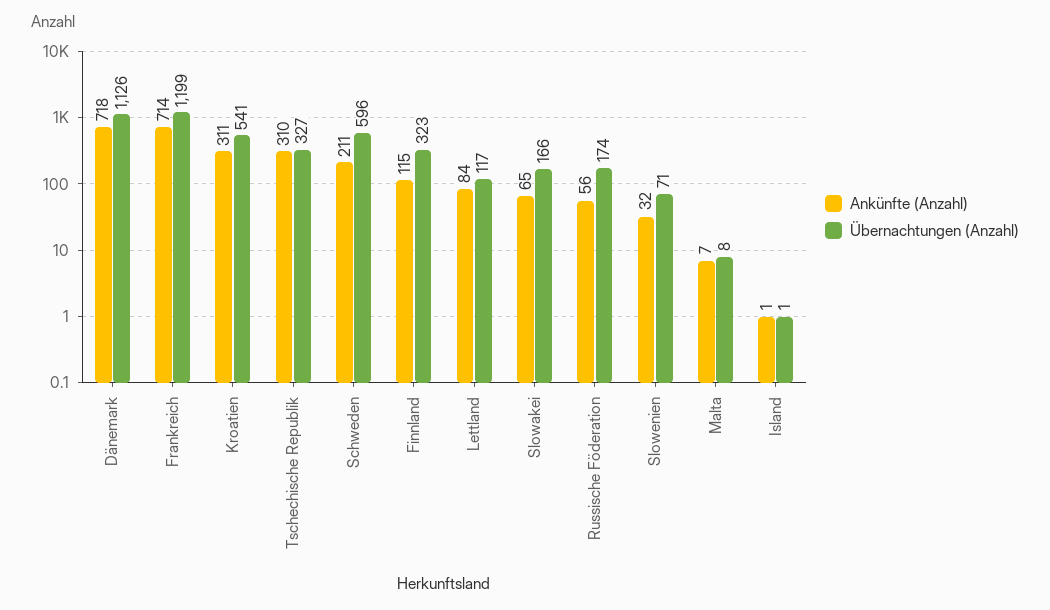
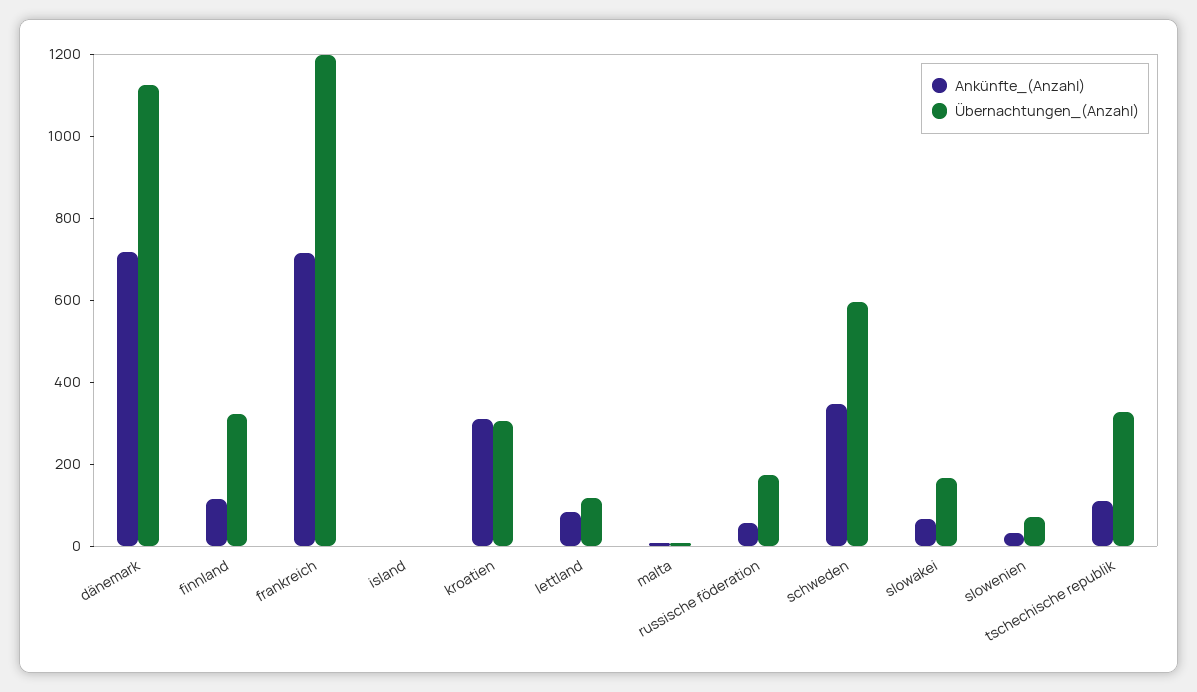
Übernachtungen (Anzahl), Kroatien: 541 -> 300
Ankünfte (Anzahl), Tschechische Republik: 310 -> 100
Ankünfte (Anzahl), Schweden: 211 -> 350

